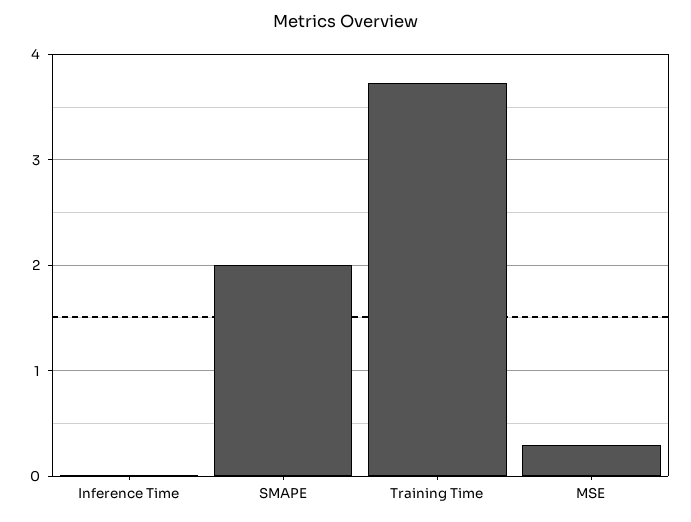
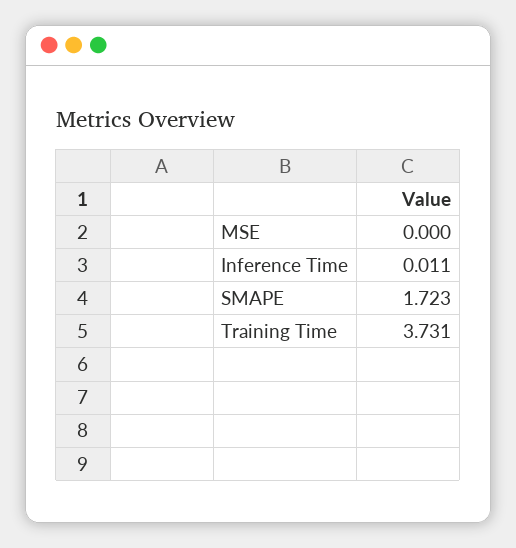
SMAPE: 2 -> 1.723
MSE: 0.3 -> 0

